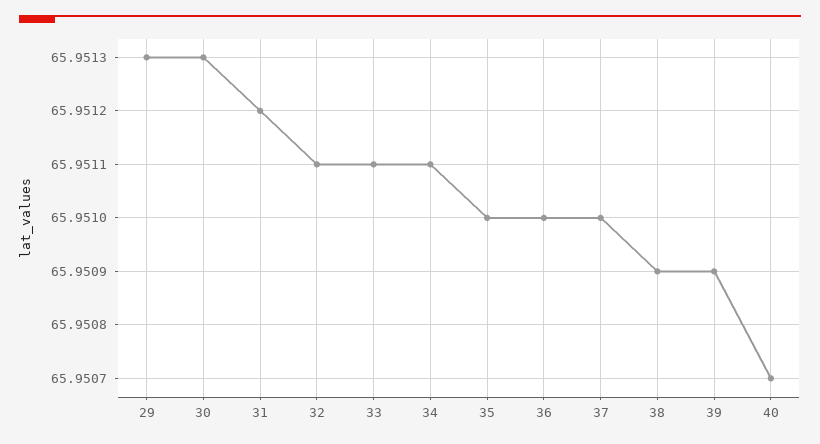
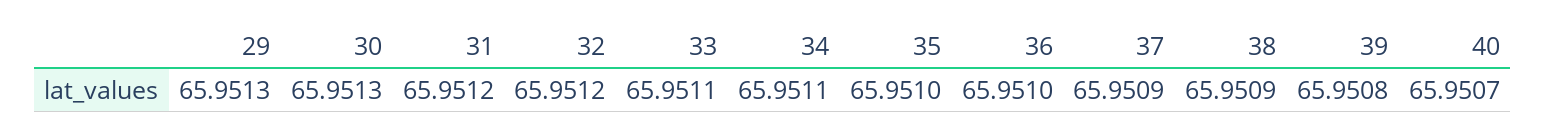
32: 65.9511 -> 65.9512
37: 65.951 -> 65.9509
39: 65.9509 -> 65.9508

